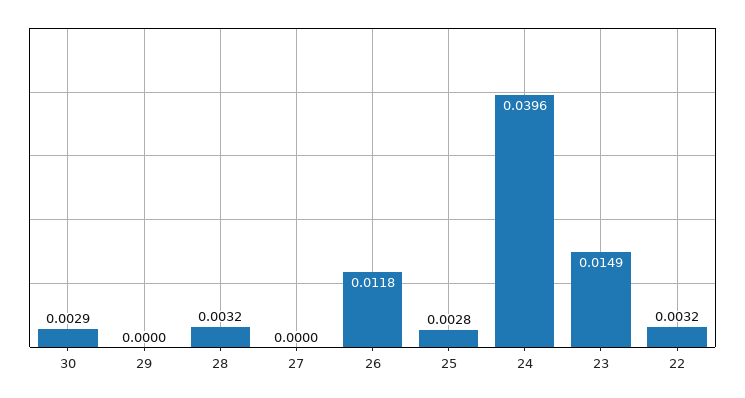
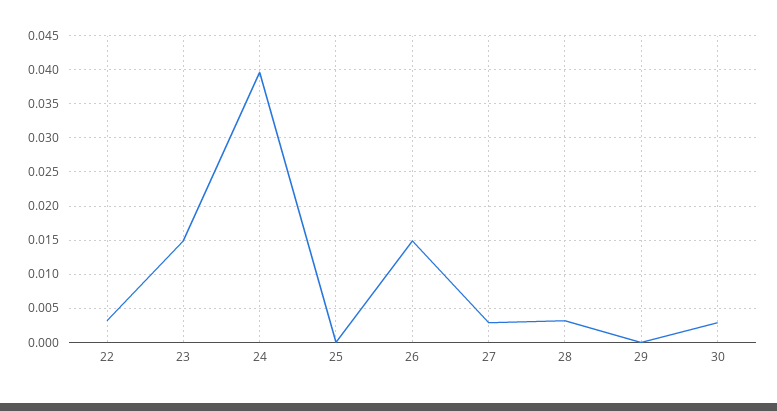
27: 0 -> 0.003
26: 0.0118 -> 0.015
25: 0.0028 -> 0

